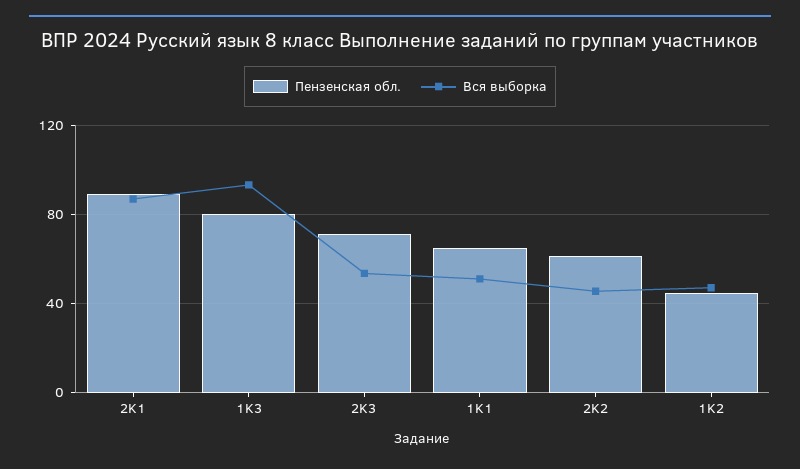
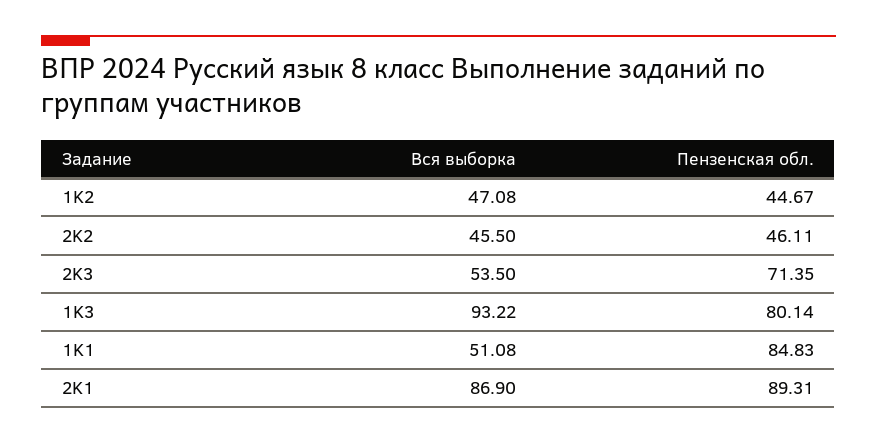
Пензенская обл., 1K1: 65 -> 84.83
Пензенская обл., 2K2: 60 -> 46.11

